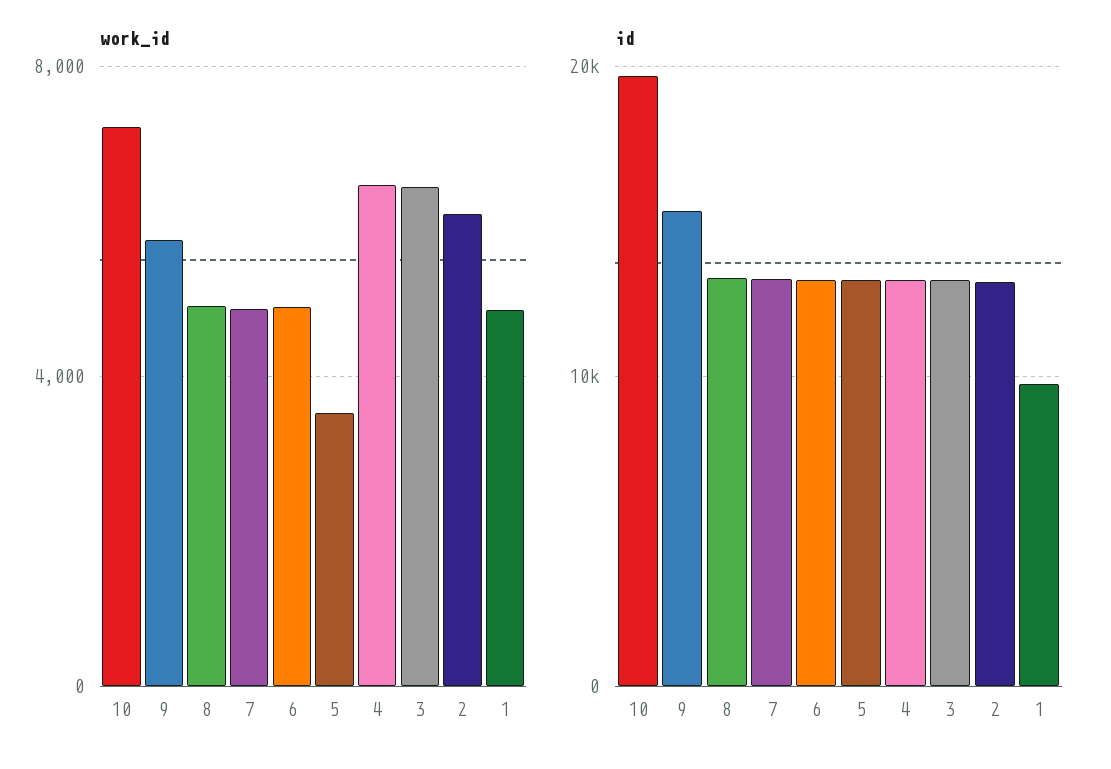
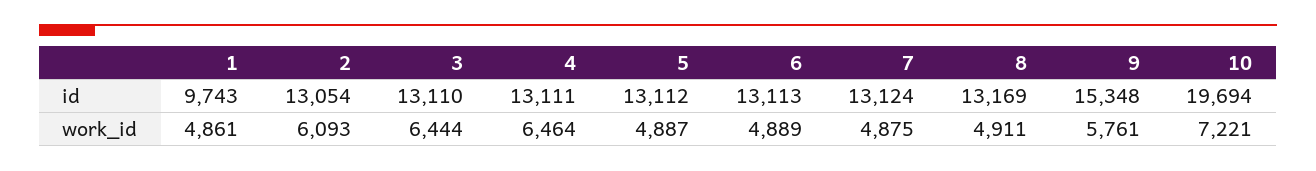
work_id, 5: 3500 -> 4887

